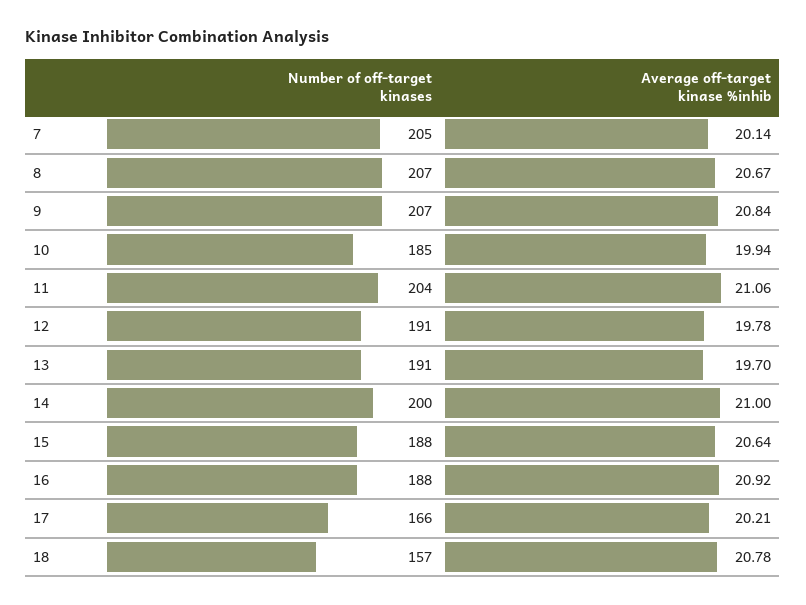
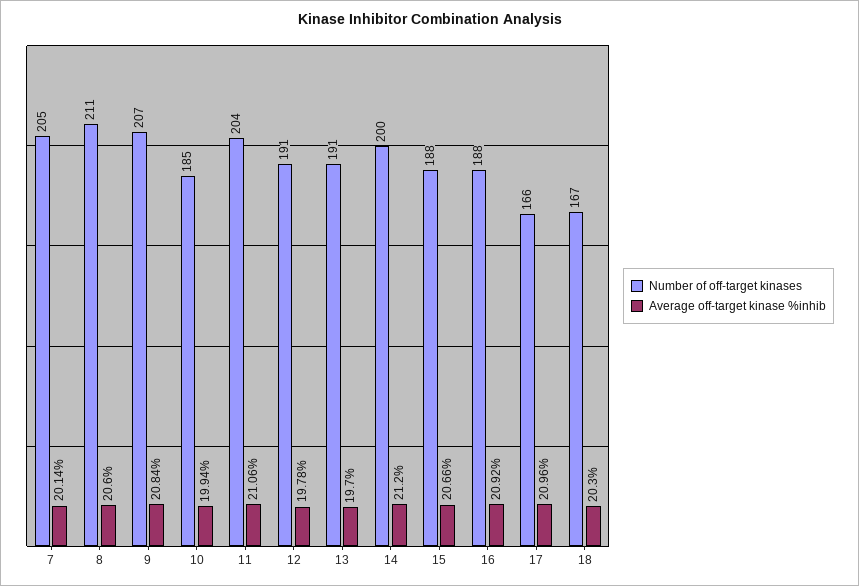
Number of off-target kinases, 8: 207 -> 211
Average off-target kinase %inhib, 8: 20.67 -> 20.6
Average off-target kinase %inhib, 14: 21 -> 21.2
Average off-target kinase %inhib, 15: 20.64 -> 20.66
Average off-target kinase %inhib, 17: 20.21 -> 20.96
Number of off-target kinases, 18: 157 -> 167
Average off-target kinase %inhib, 18: 20.78 -> 20.3

